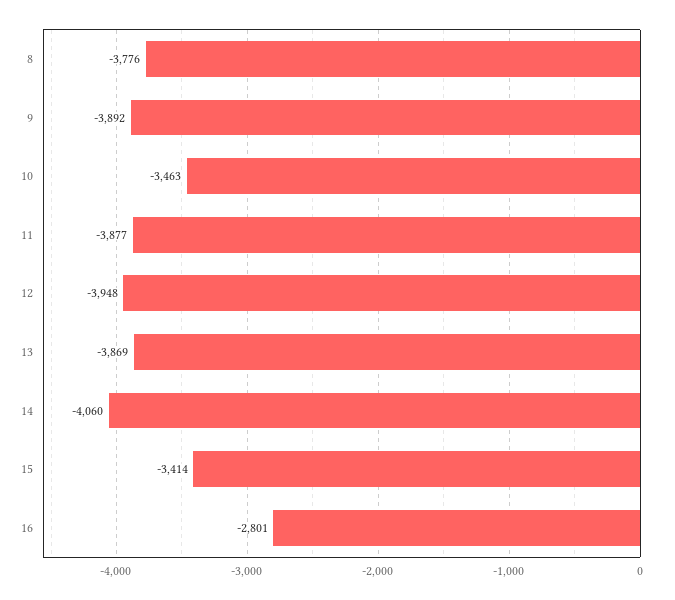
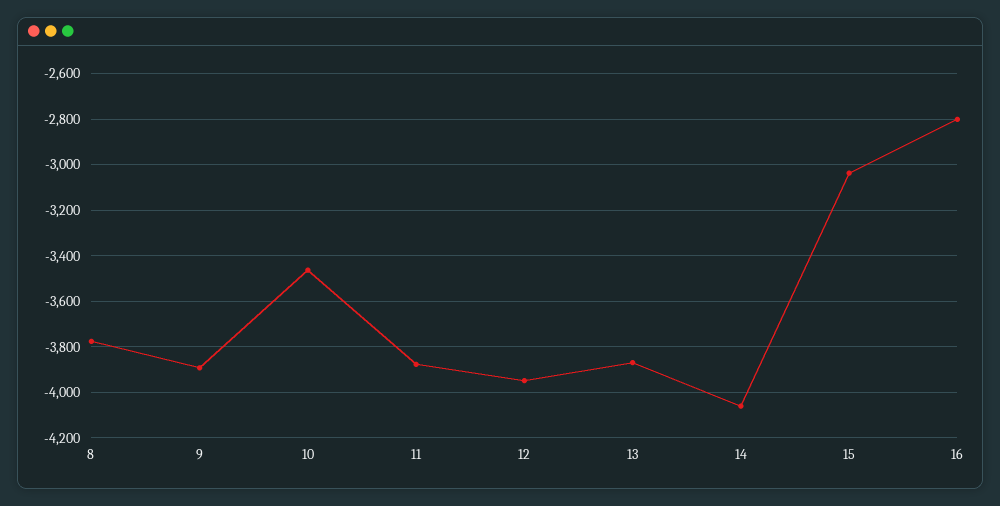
15: -3414 -> -3050

